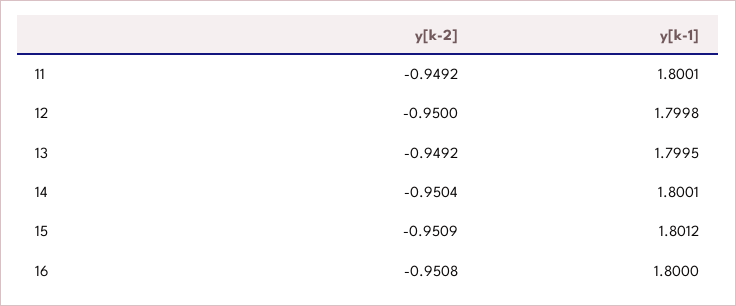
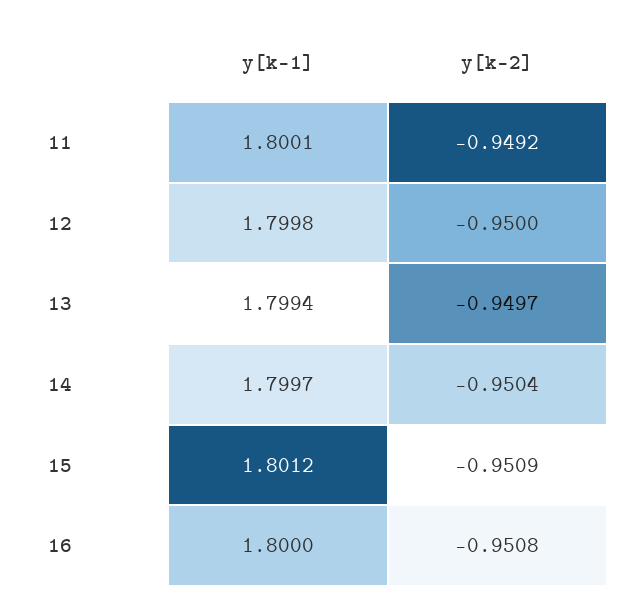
y[k-2], 13: -0.9492 -> -0.9497
y[k-1], 13: 1.7995 -> 1.7994
y[k-1], 14: 1.8001 -> 1.7997

